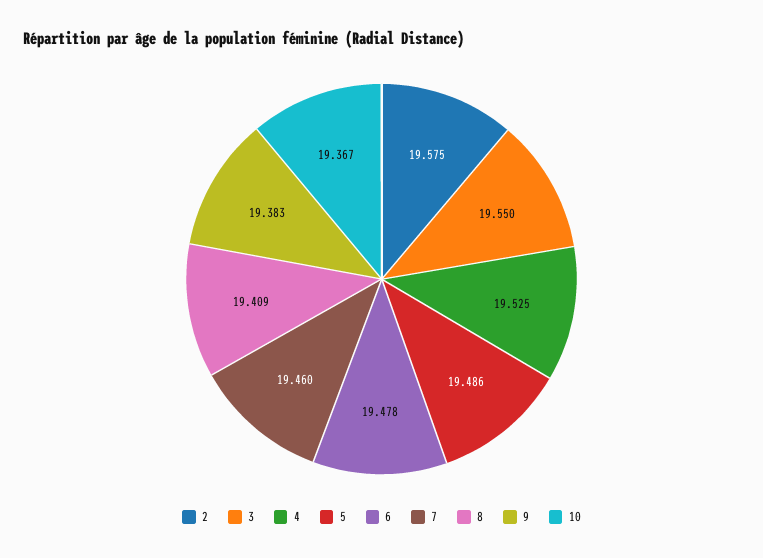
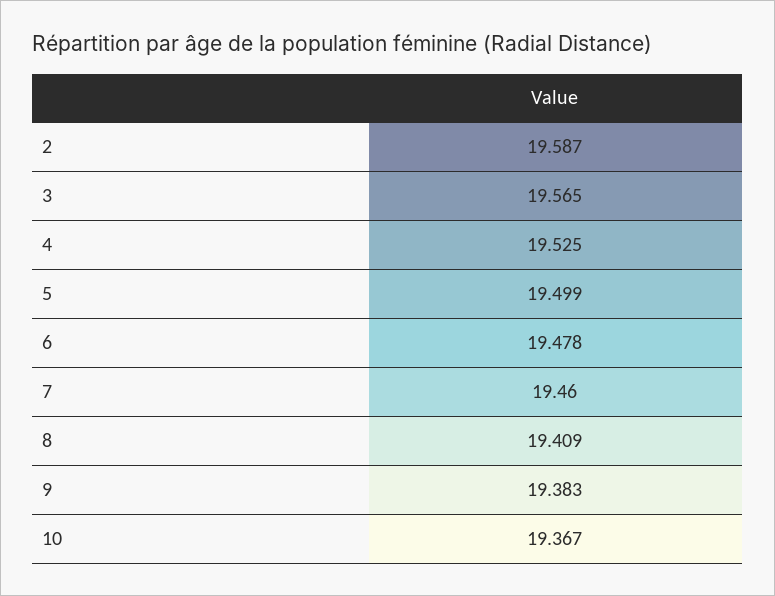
2: 19.575 -> 19.587
3: 19.55 -> 19.565
5: 19.486 -> 19.499

